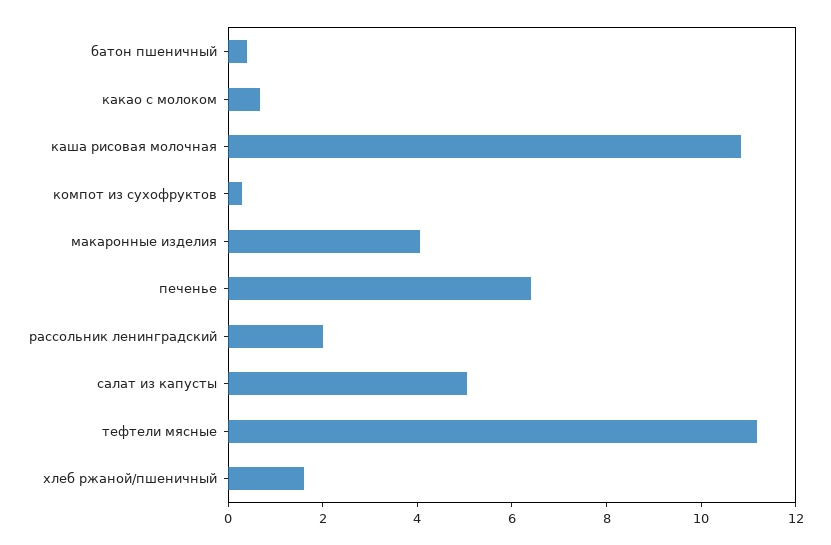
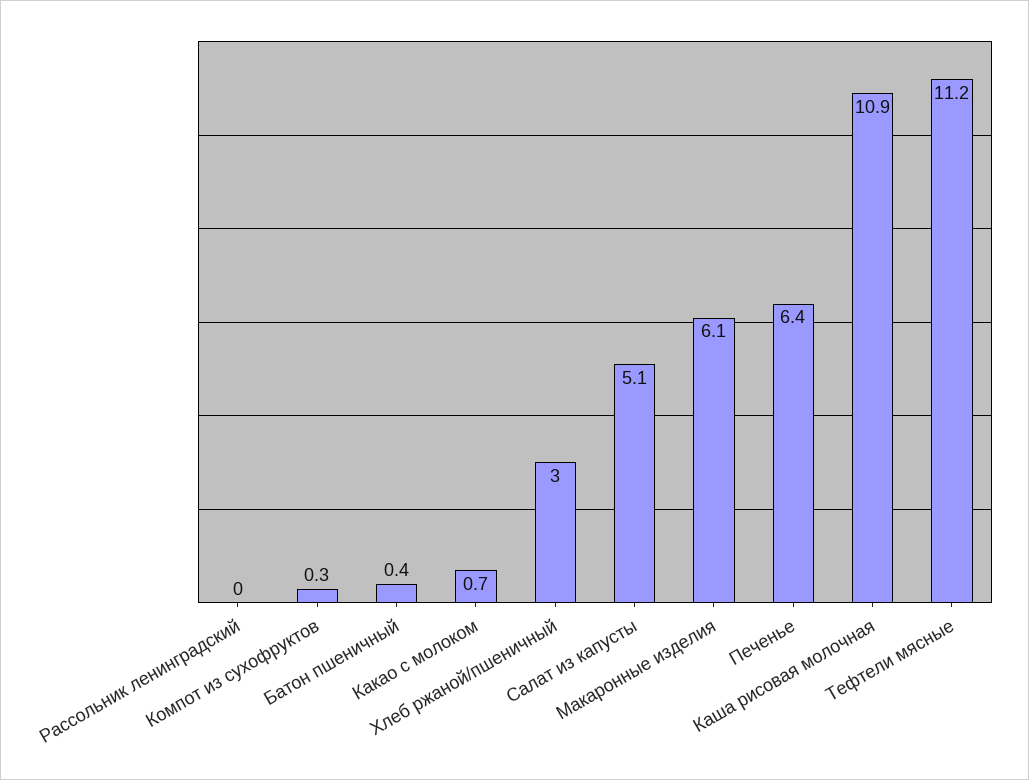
макаронные изделия: 4 -> 6.1
рассольник ленинградский: 2 -> 0
хлеб ржаной/пшеничный: 1.5 -> 3

